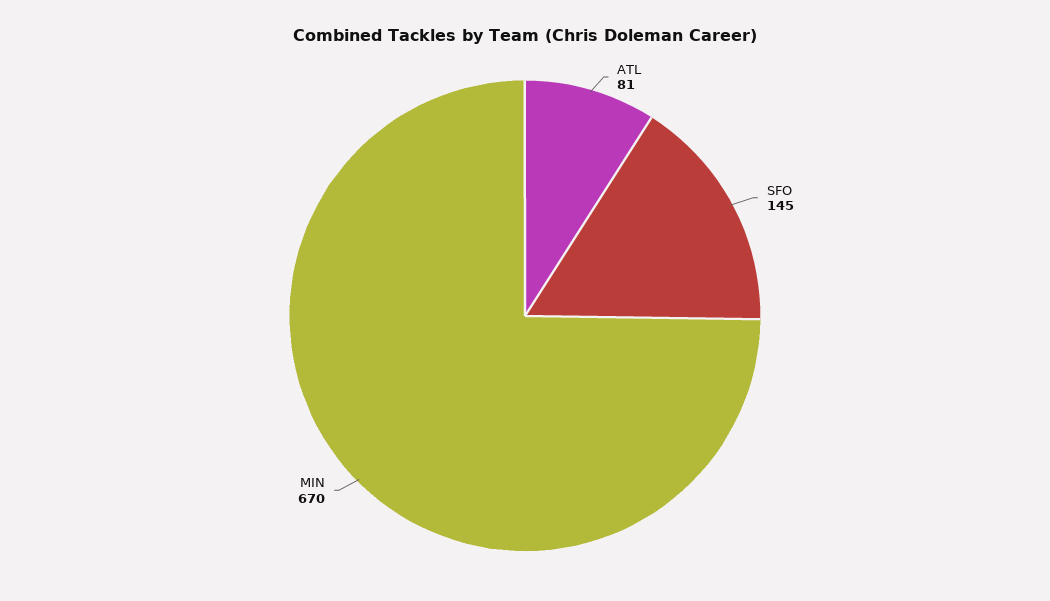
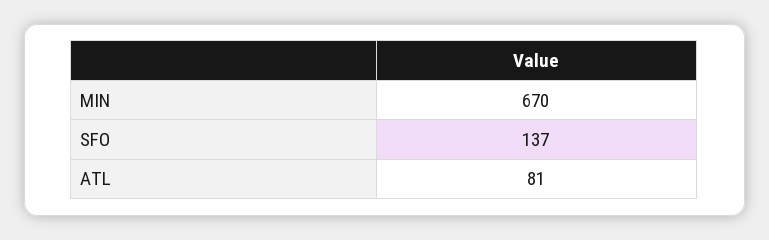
SFO: 145 -> 137

